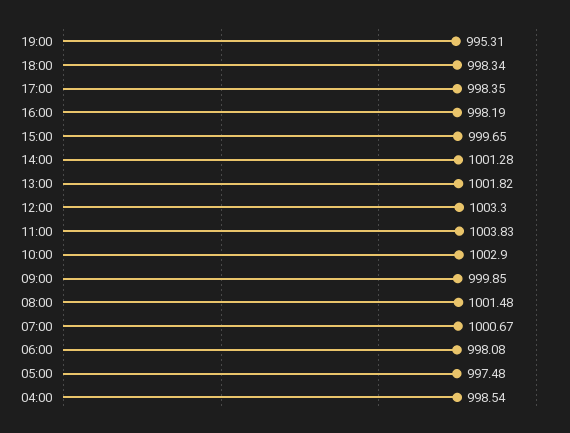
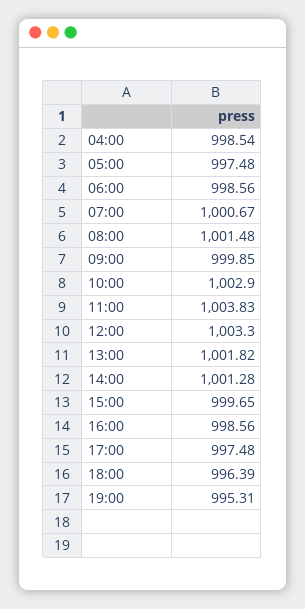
18:00: 998.34 -> 996.39
17:00: 998.35 -> 997.48
16:00: 998.19 -> 998.56
06:00: 998.08 -> 998.56

